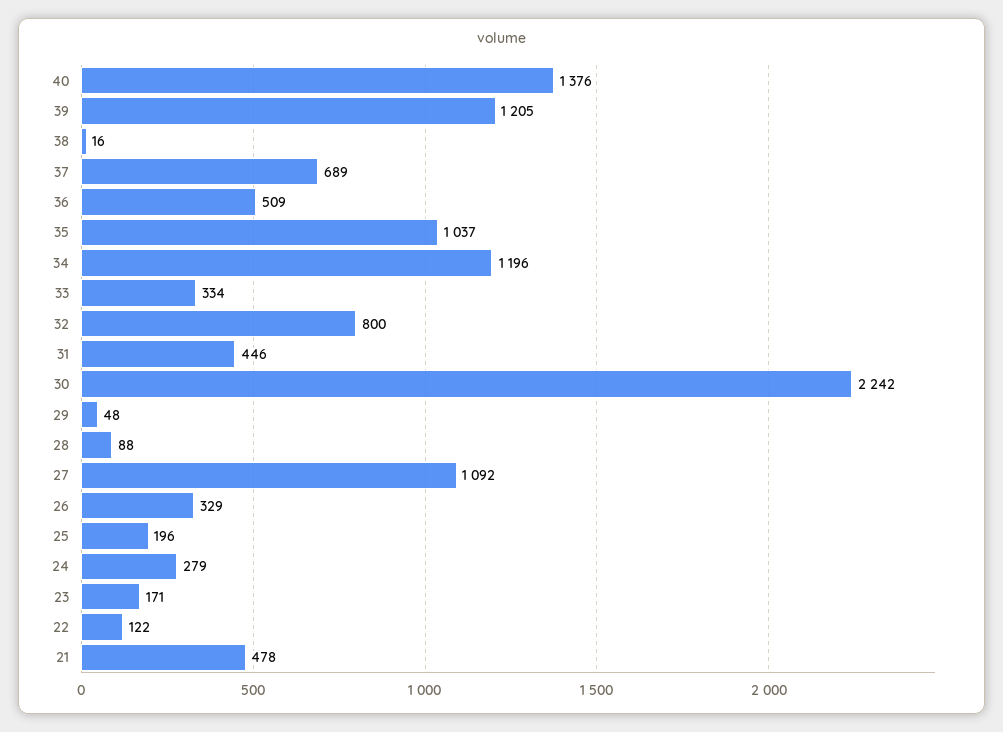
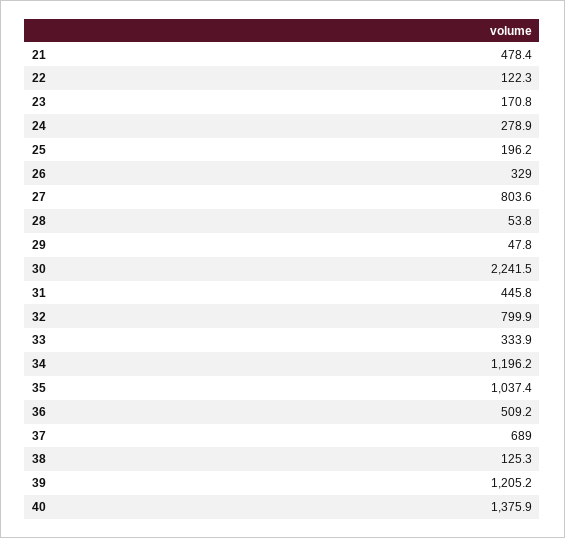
38: 16 -> 125.3
28: 88 -> 53.8
27: 1092 -> 803.6

